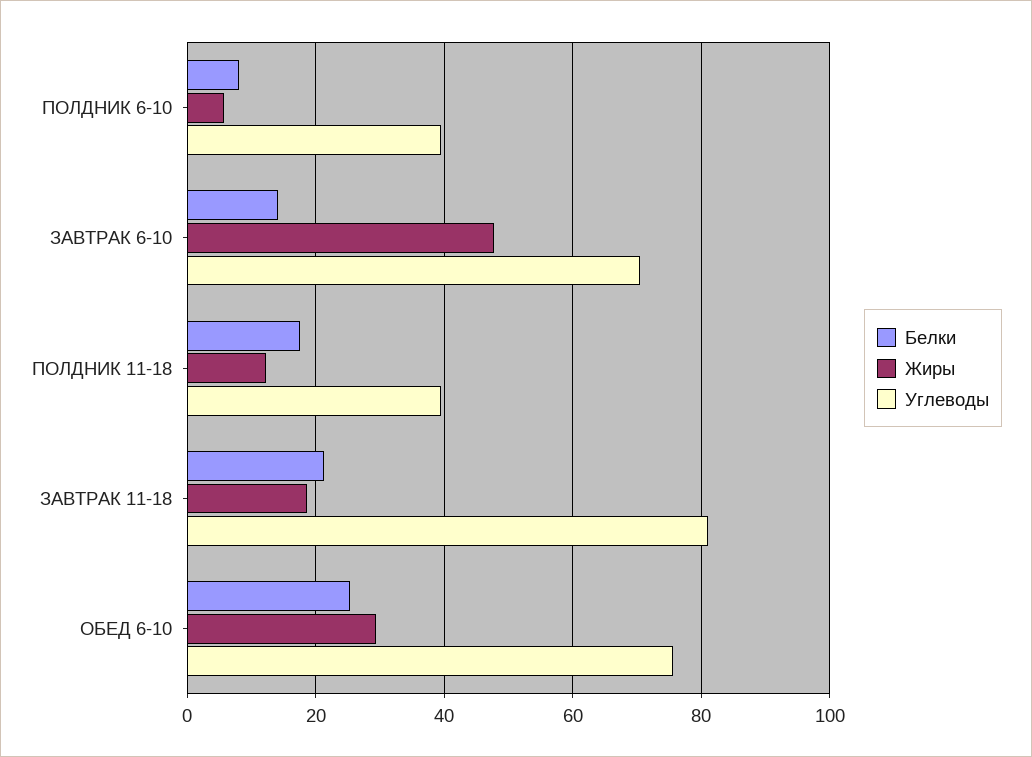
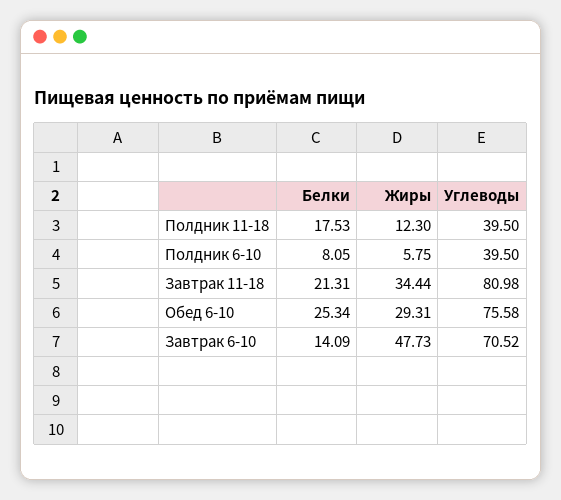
Жиры, ЗАВТРАК 11-18: 18 -> 34.44

